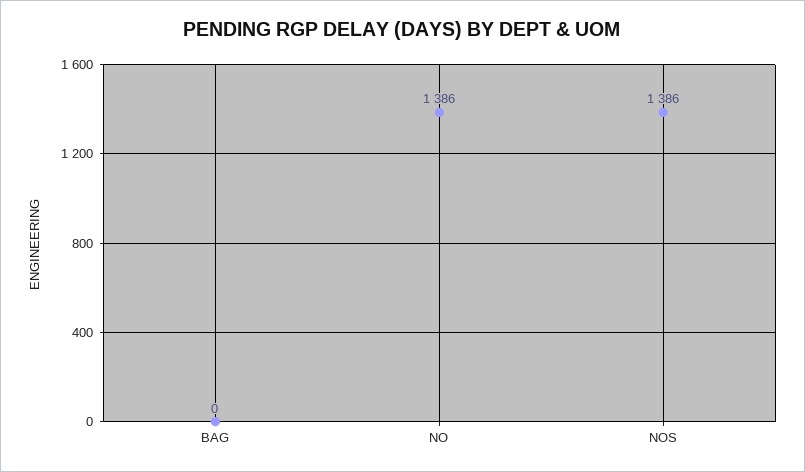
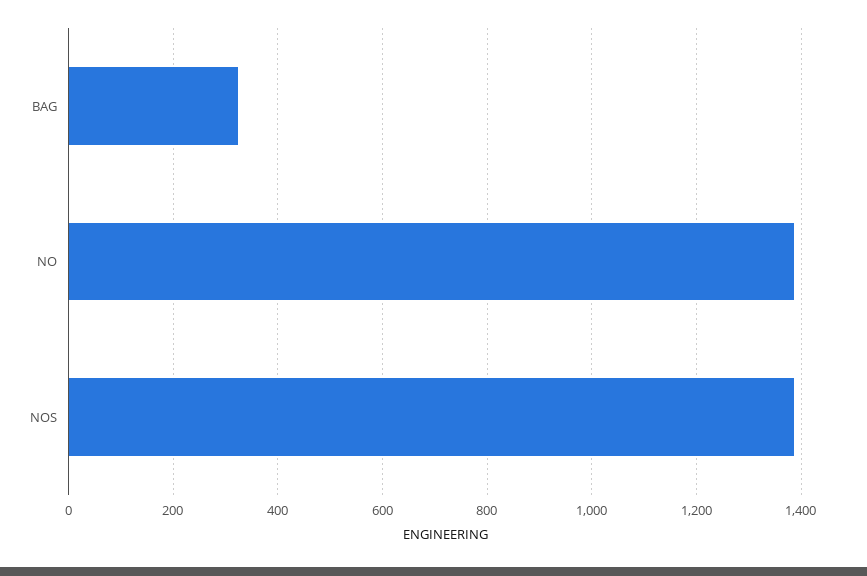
BAG: 0 -> 320

